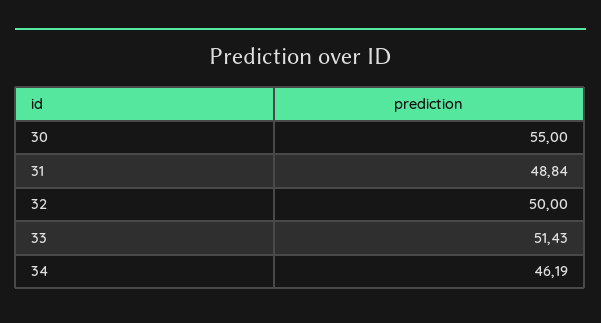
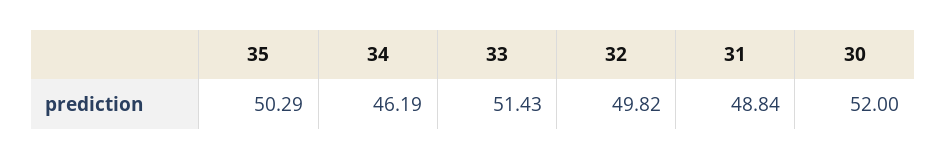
30: 55 -> 52
32: 50 -> 49.82
35: none -> 50.29

